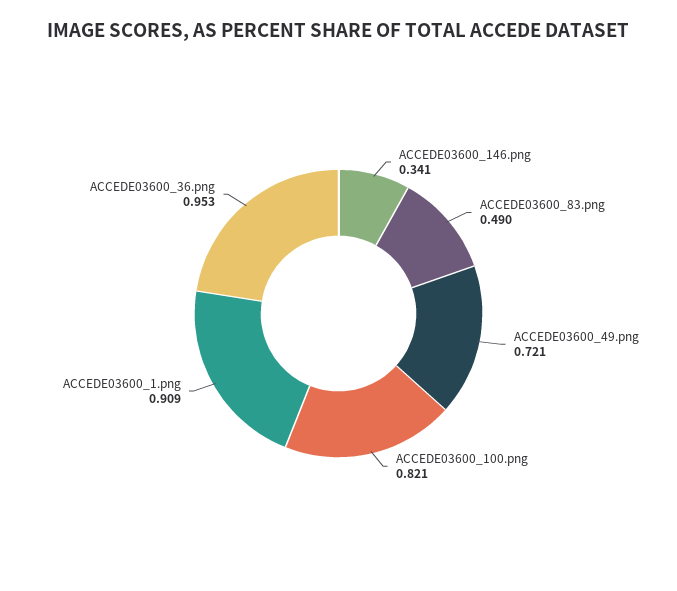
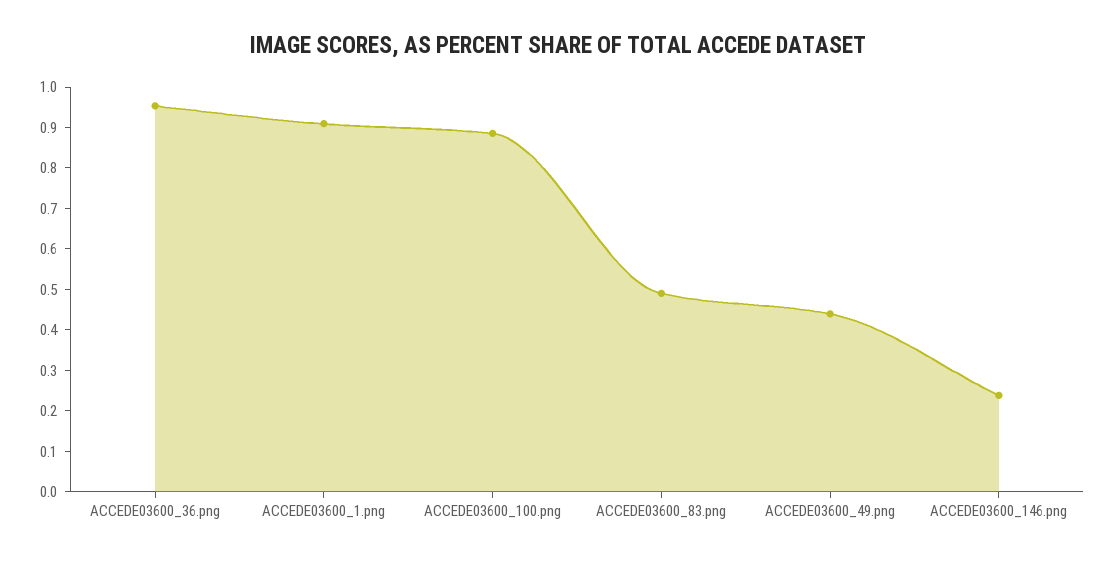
ACCEDE03600_146.png: 0.341 -> 0.24
ACCEDE03600_49.png: 0.721 -> 0.44
ACCEDE03600_100.png: 0.821 -> 0.88

